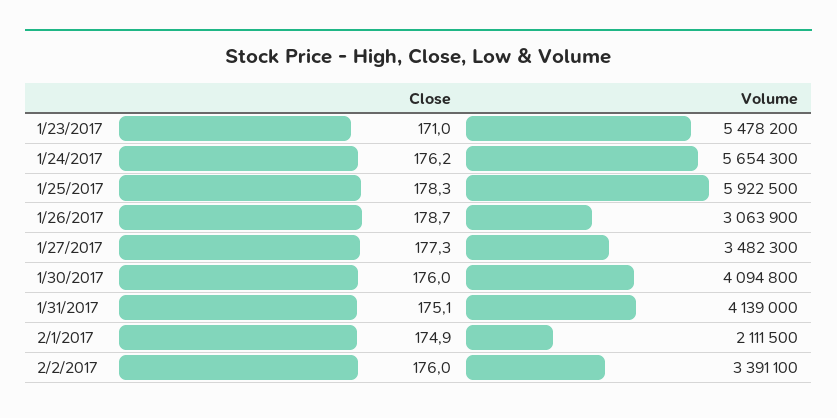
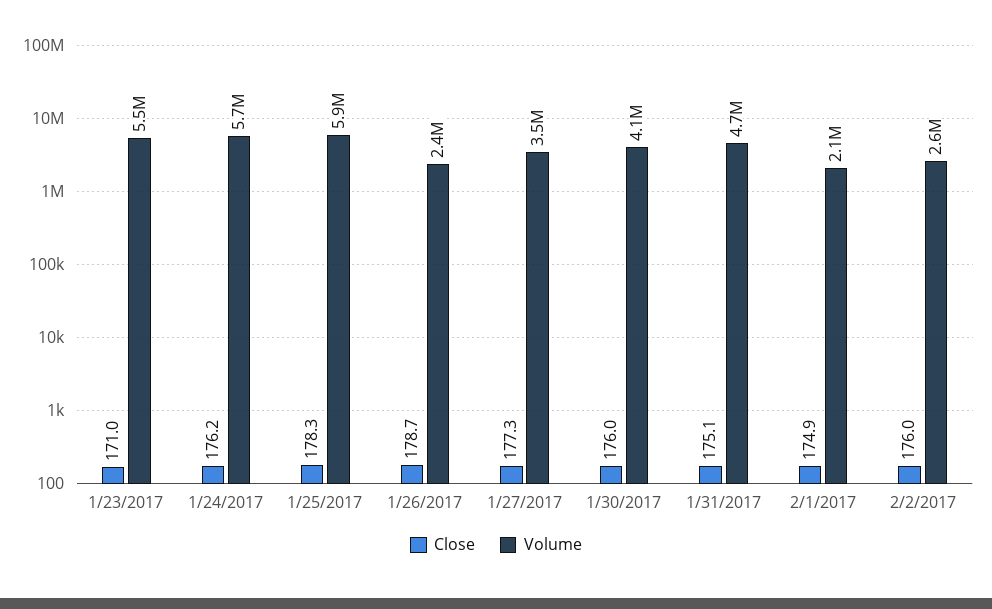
Volume, 1/26/2017: 3063900 -> 2400000
Volume, 1/31/2017: 4139000 -> 4700000
Volume, 2/2/2017: 3391100 -> 2600000

